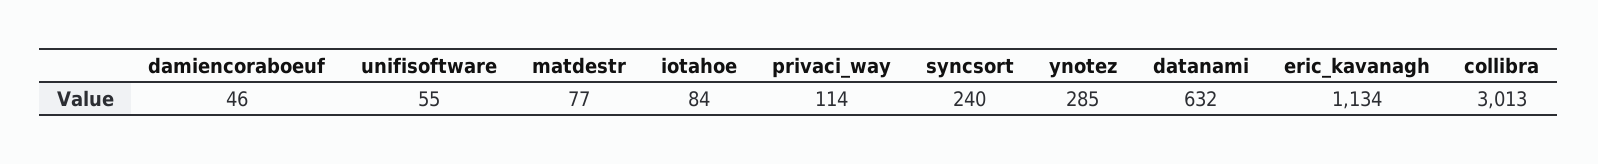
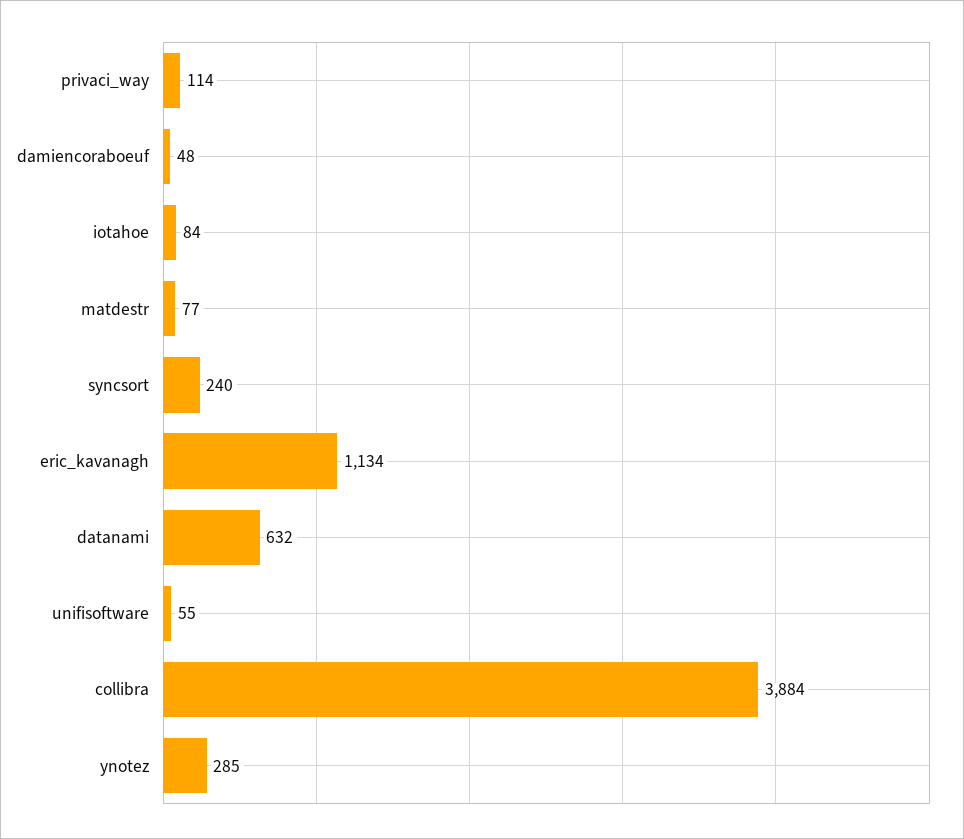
damiencoraboeuf: 46 -> 48
collibra: 3013 -> 3884

